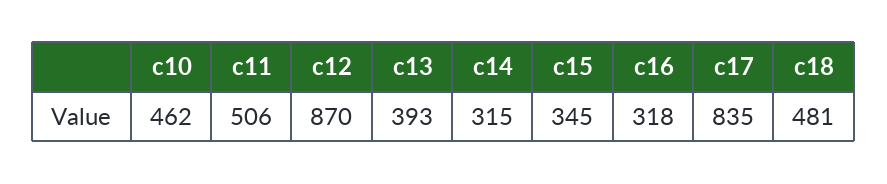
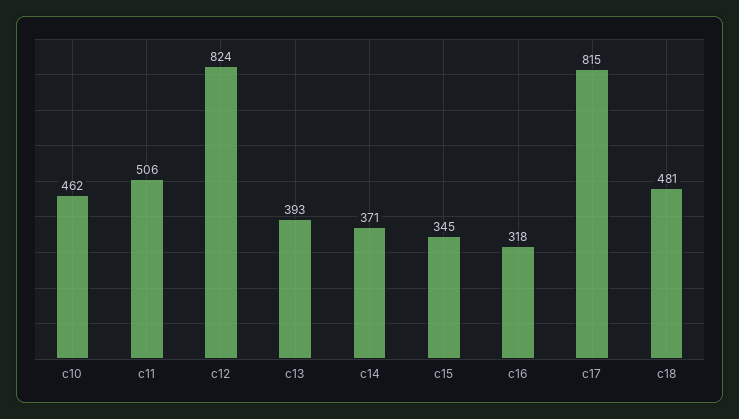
c12: 870 -> 824
c14: 315 -> 371
c17: 835 -> 815

